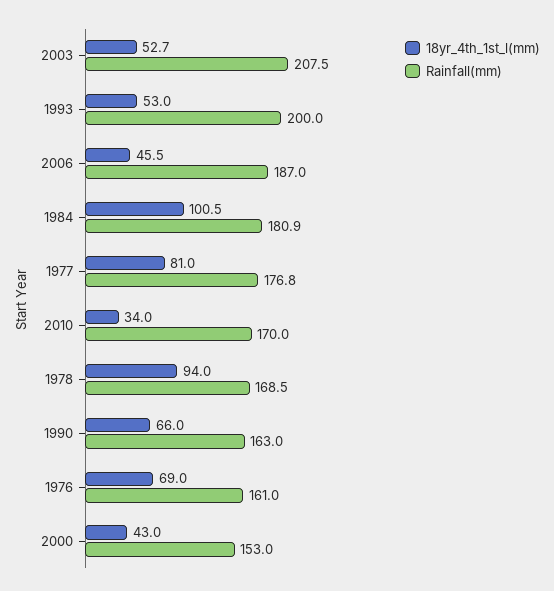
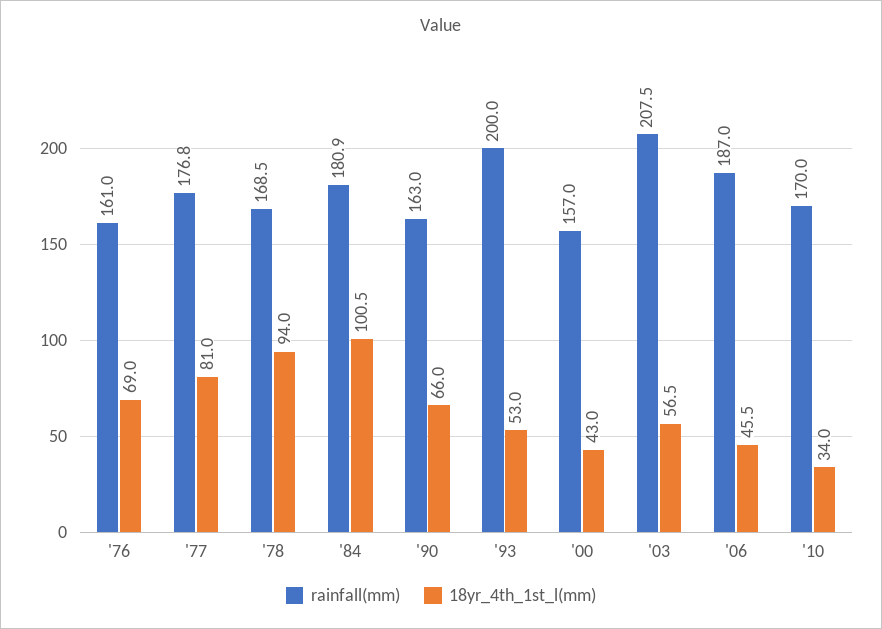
18yr_4th_1st_l(mm), 2003: 52.7 -> 56.5
Rainfall(mm), 2000: 153 -> 157

